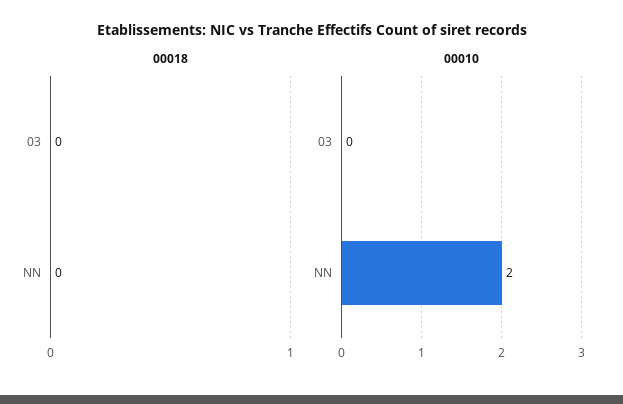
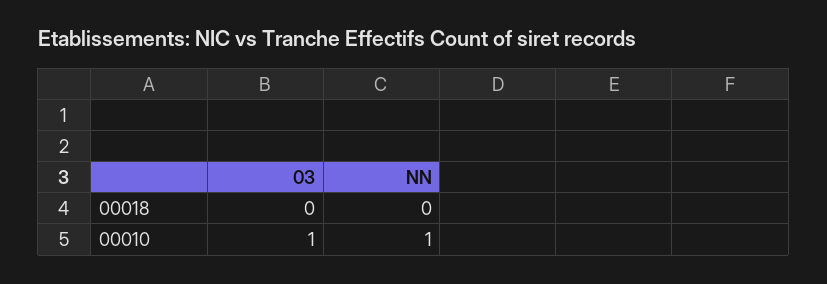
00010, 03: 0 -> 1
00010, NN: 2 -> 1

